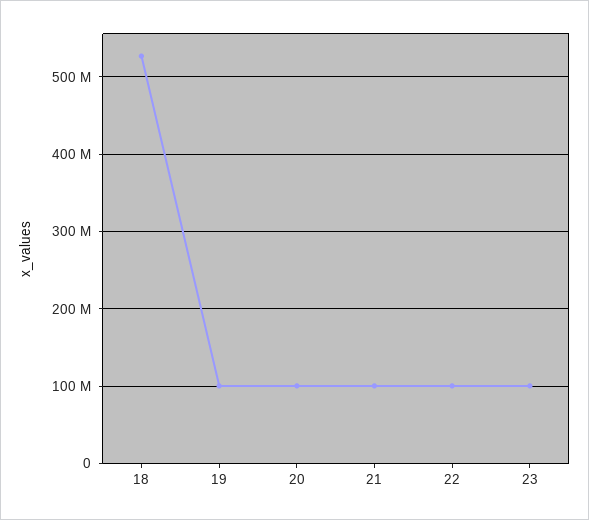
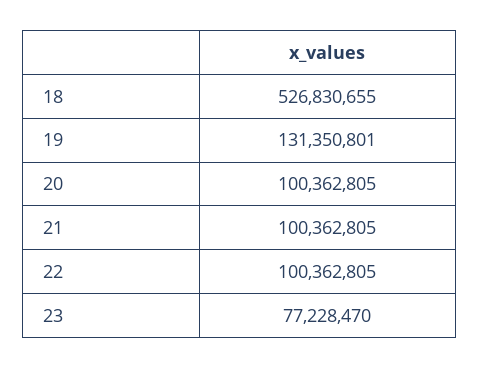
19: 100000000 -> 131350801
23: 100000000 -> 77228470

